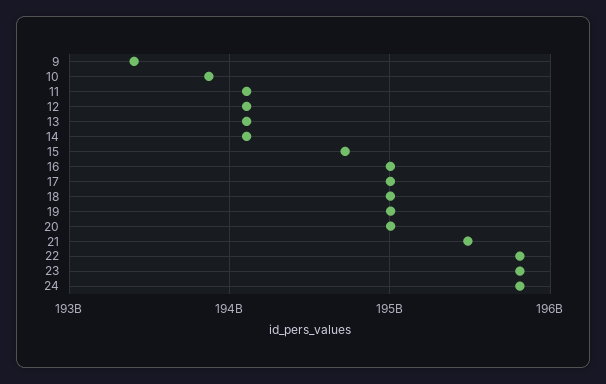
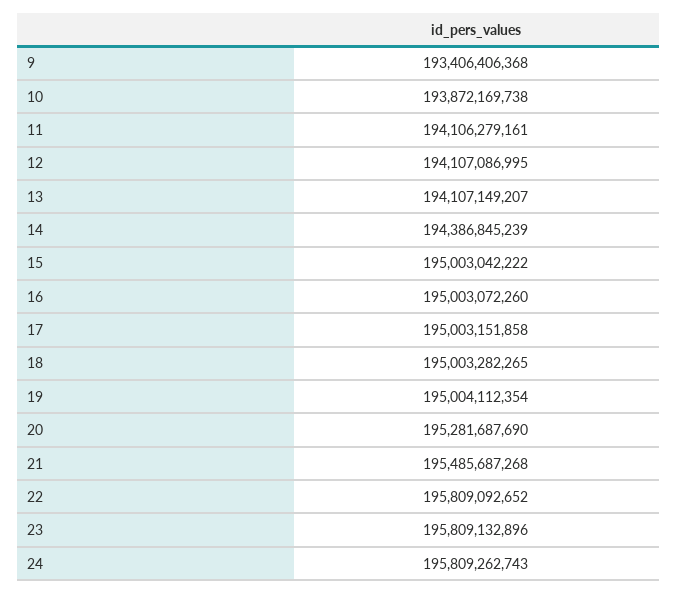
14: 194100000000 -> 194386845239
15: 194700000000 -> 195003042222
20: 195000000000 -> 195281687690

